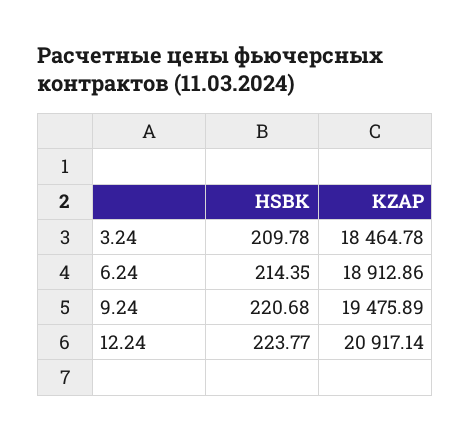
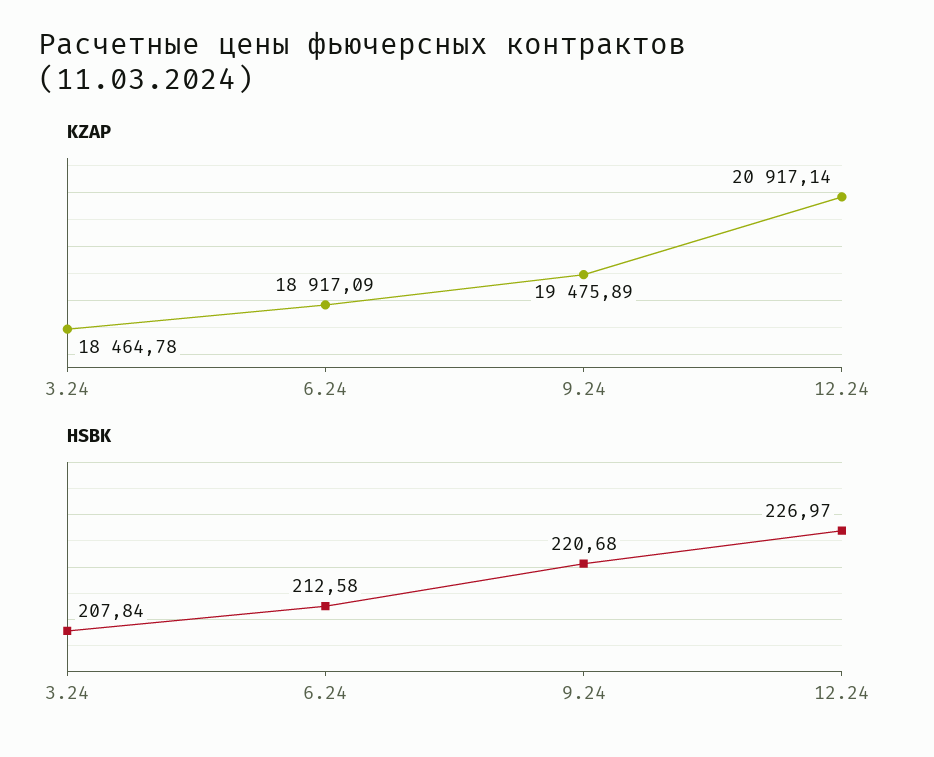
HSBK, 3.24: 209.78 -> 207.84
HSBK, 6.24: 214.35 -> 212.58
KZAP, 6.24: 18912.86 -> 18917.09
HSBK, 12.24: 223.77 -> 226.97

